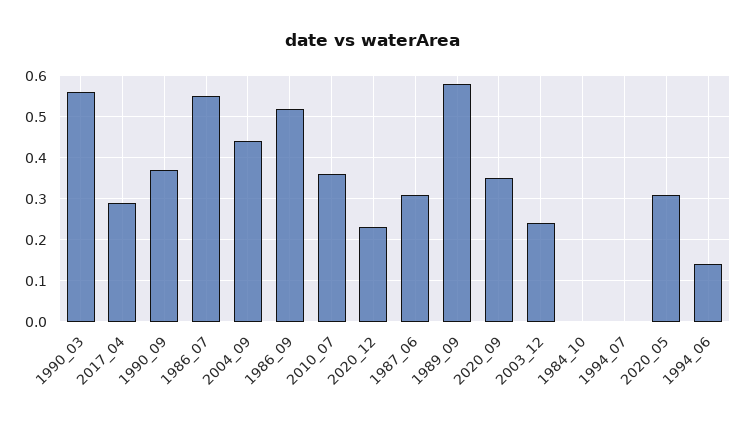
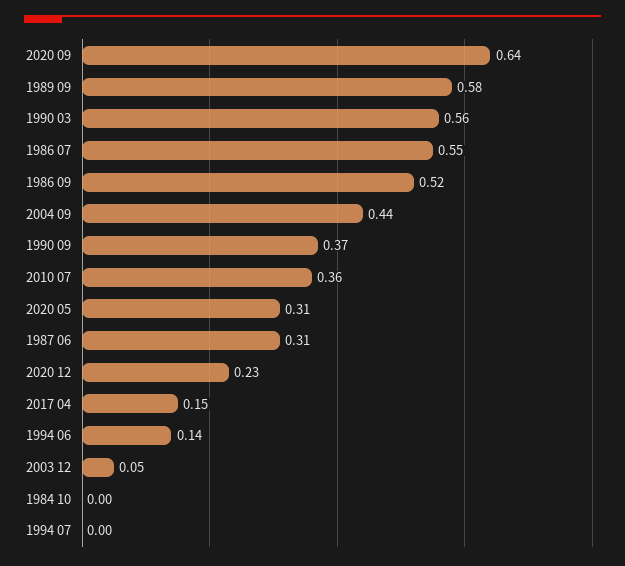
2017_04: 0.3 -> 0.15
2020_09: 0.35 -> 0.64
2003_12: 0.25 -> 0.05

